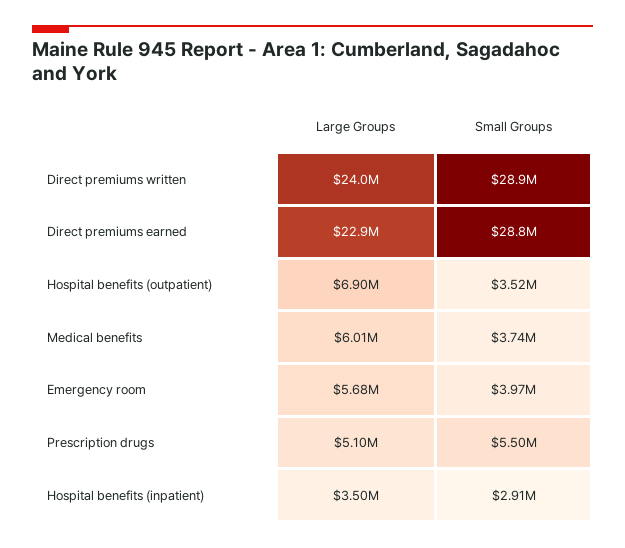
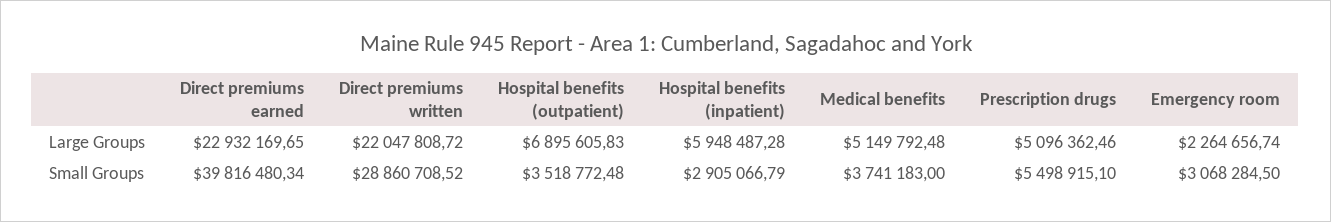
Large Groups, Direct premiums written: 24000000 -> 22047808.72
Small Groups, Direct premiums earned: 28800000 -> 39816480.34
Large Groups, Medical benefits: 6010000 -> 5149792.48
Large Groups, Emergency room: 5680000 -> 2264656.74
Small Groups, Emergency room: 3970000 -> 3068284.5
Large Groups, Hospital benefits (inpatient): 3500000 -> 5948487.28

